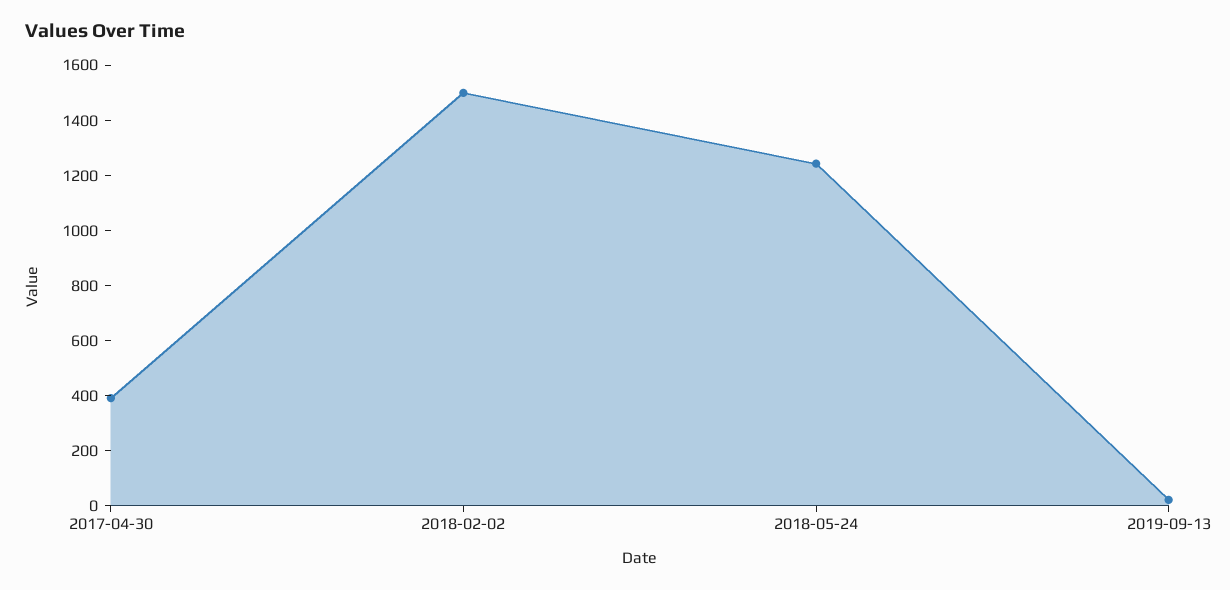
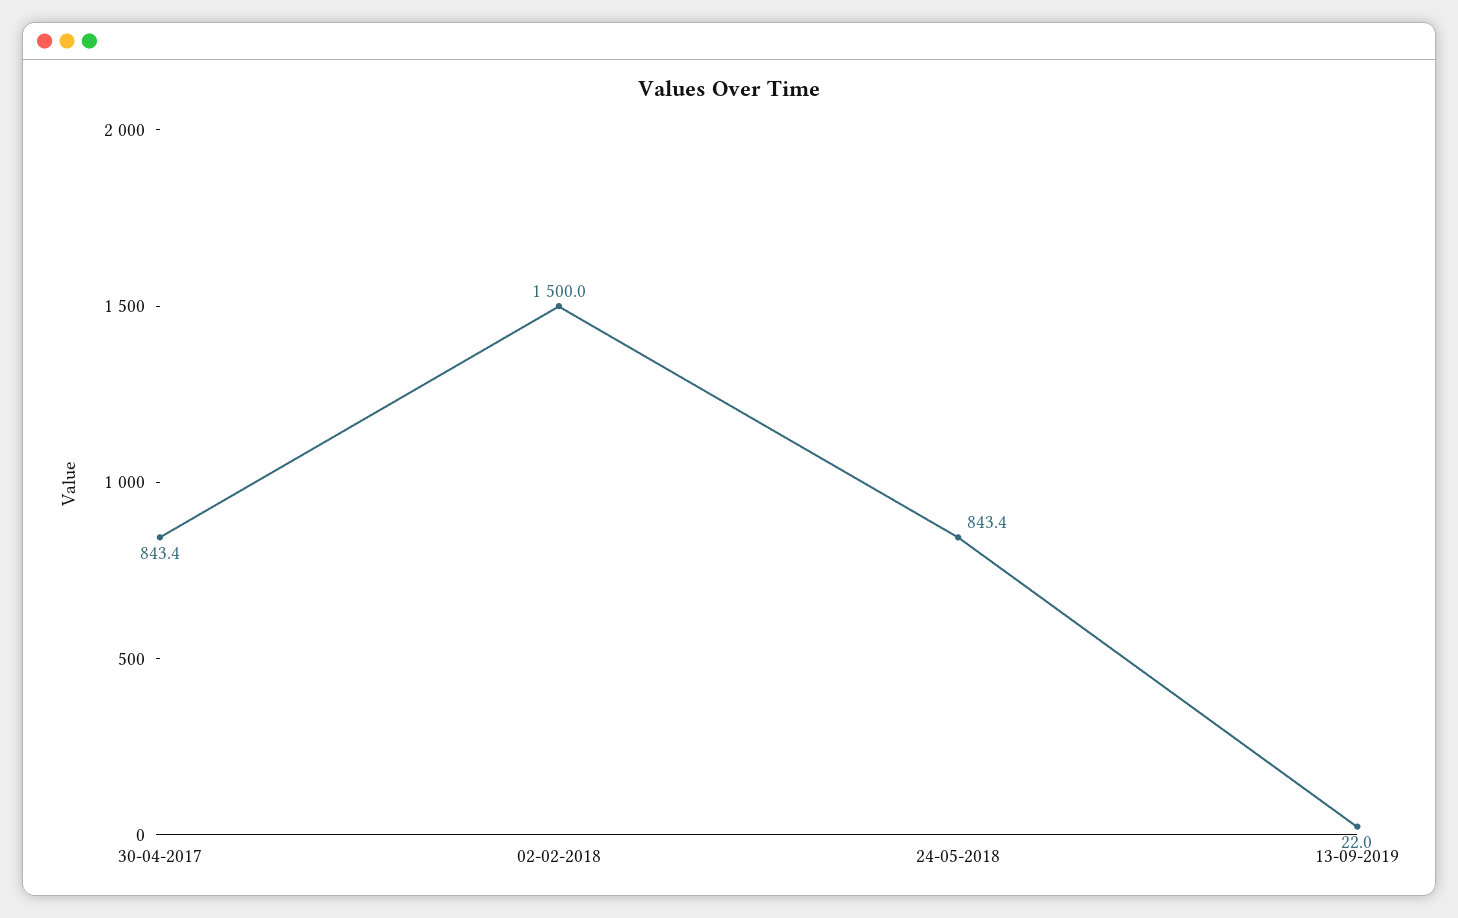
2017-04-30: 400 -> 843.4
2018-05-24: 1250 -> 843.4

